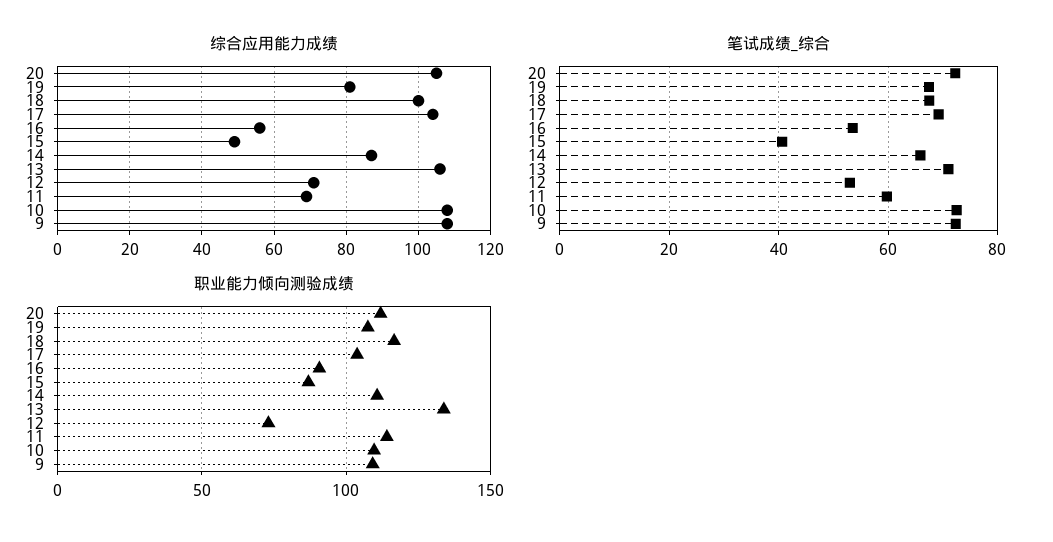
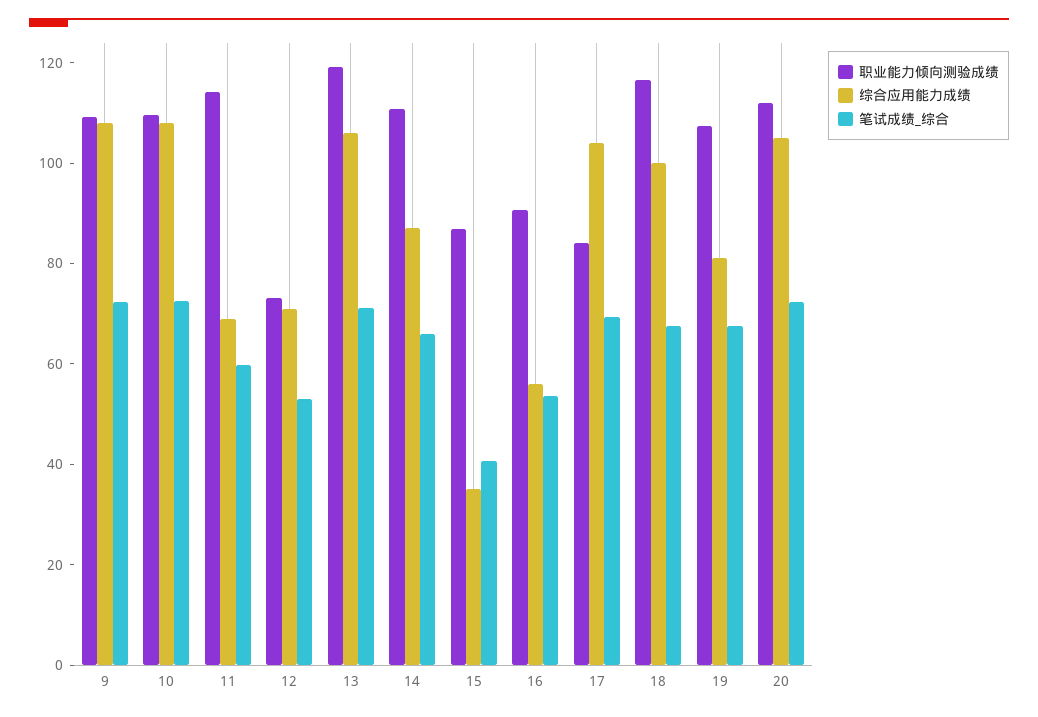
综合应用能力成绩, 15: 50 -> 35
职业能力倾向测验成绩, 17: 105 -> 85
职业能力倾向测验成绩, 13: 135 -> 120

